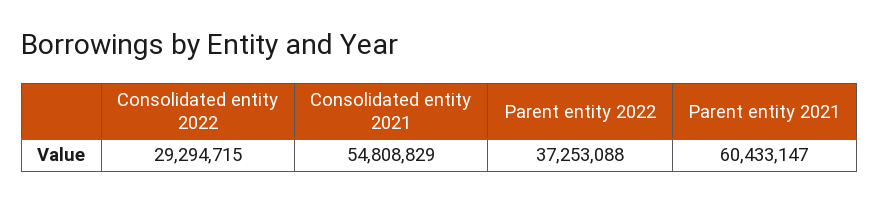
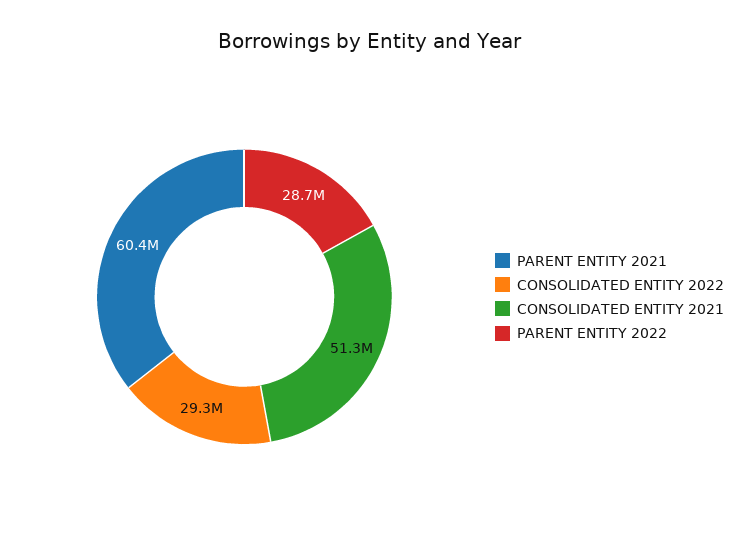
Consolidated entity 2021: 54808829 -> 51300000
Parent entity 2022: 37253088 -> 28700000

